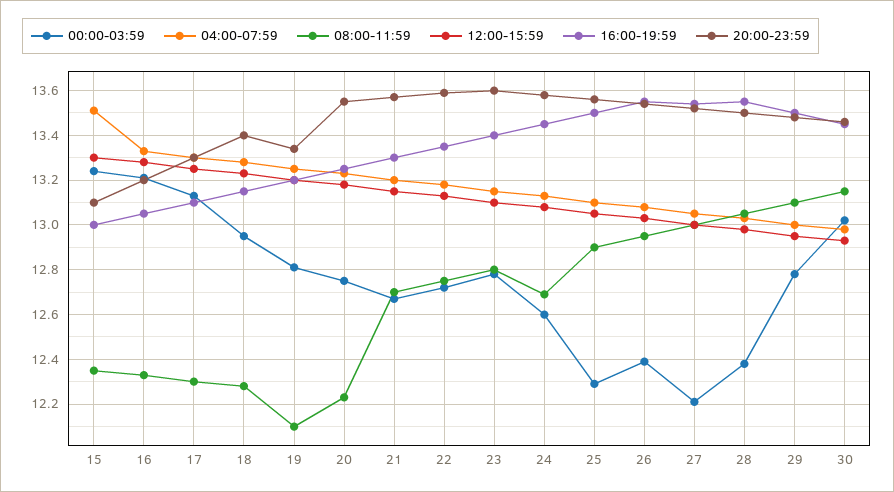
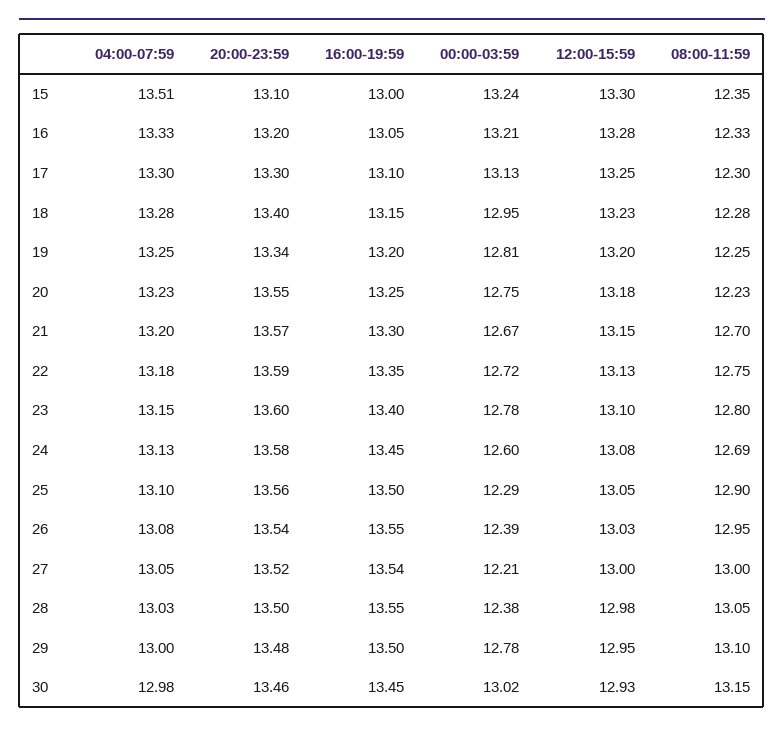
08:00-11:59, 19: 12.1 -> 12.25

